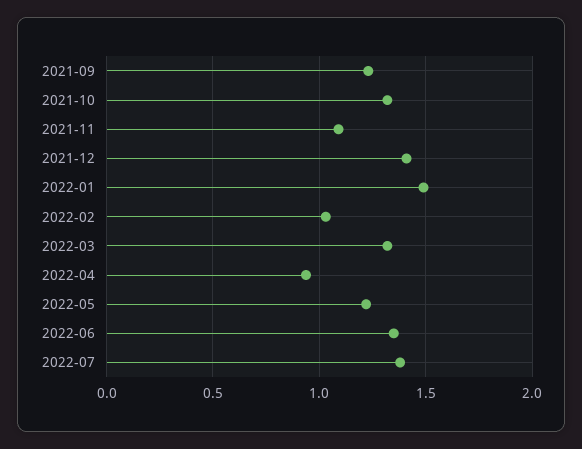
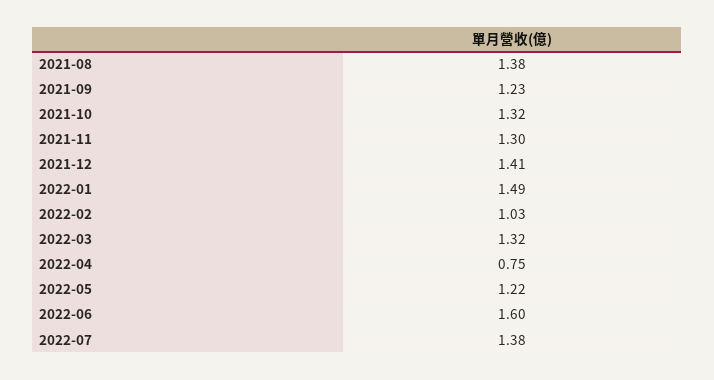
2021-11: 1.1 -> 1.3
2022-04: 0.95 -> 0.75
2022-06: 1.35 -> 1.6
2021-08: none -> 1.38

